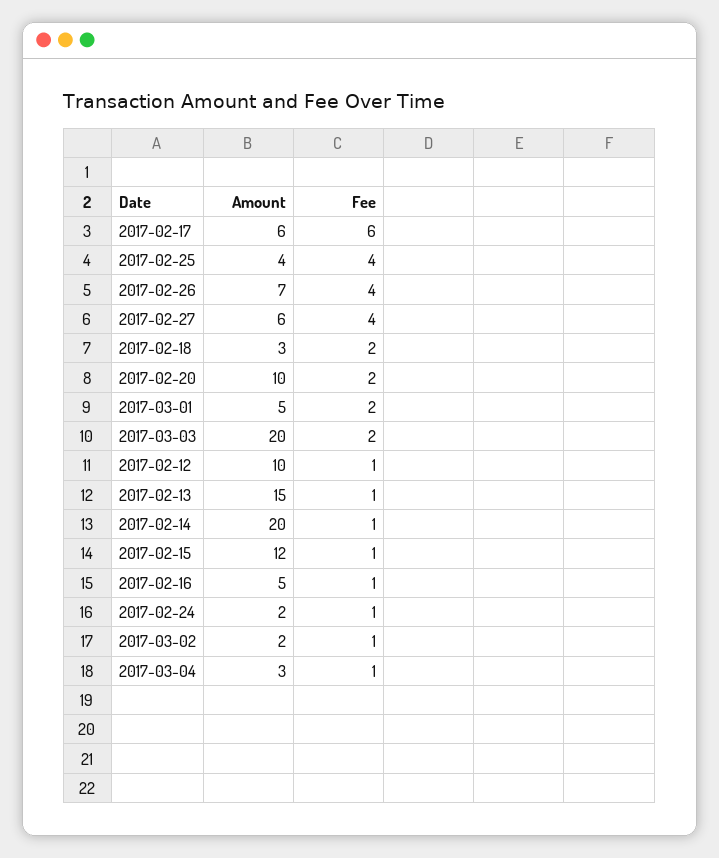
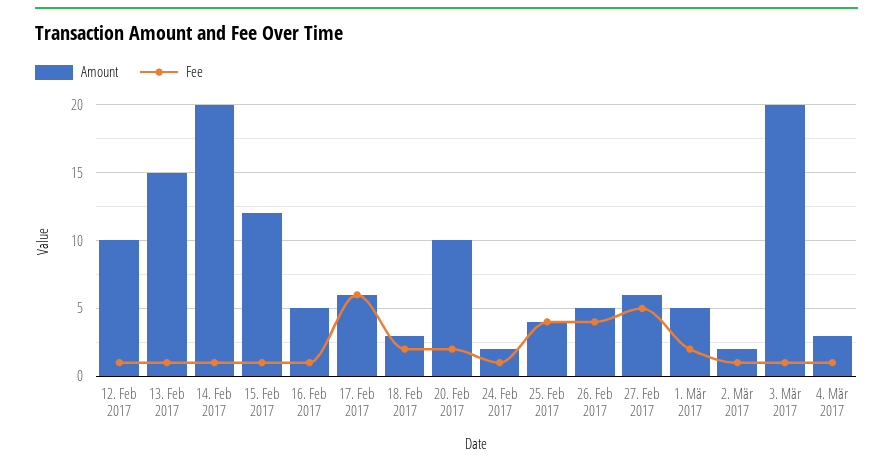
Amount, 2017-02-26: 7 -> 5
Fee, 2017-02-27: 4 -> 5
Fee, 2017-03-03: 2 -> 1

